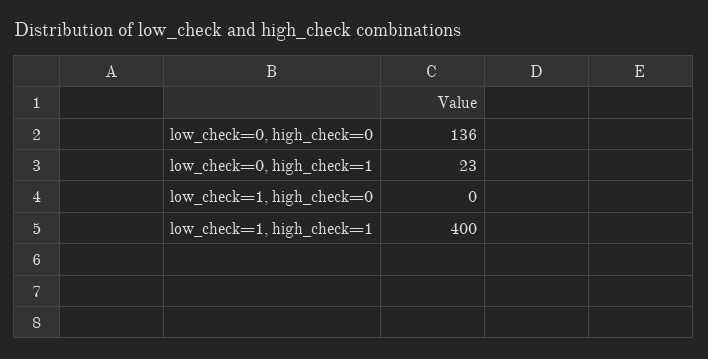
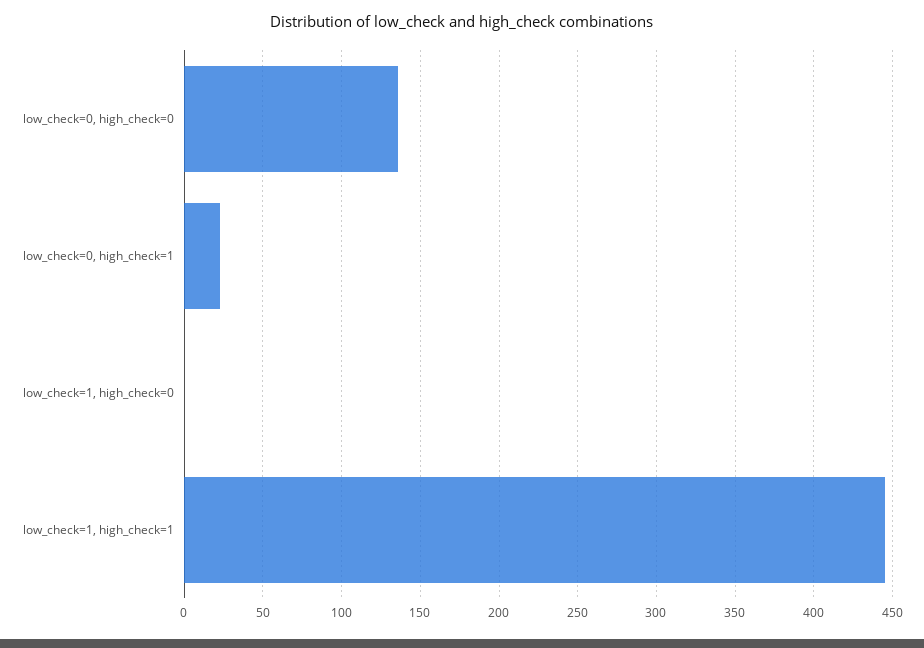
low_check=1, high_check=1: 400 -> 445

